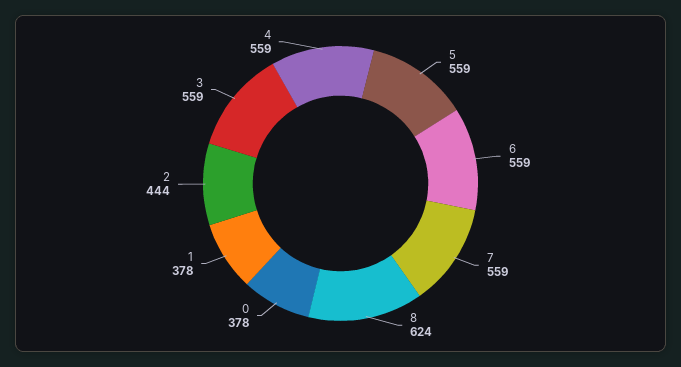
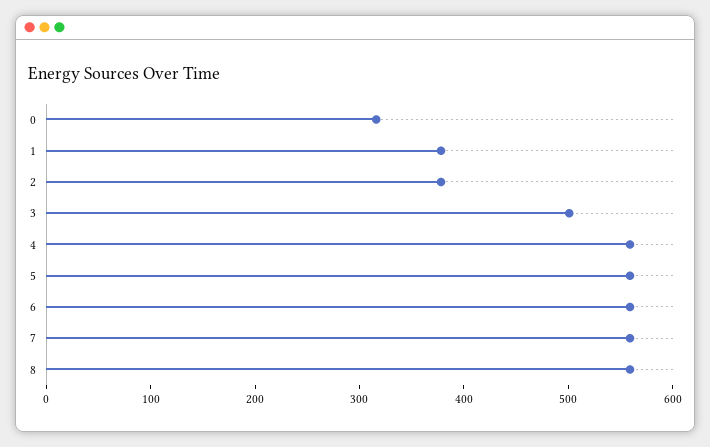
8: 624 -> 560
0: 378 -> 320
2: 444 -> 380
3: 559 -> 500

